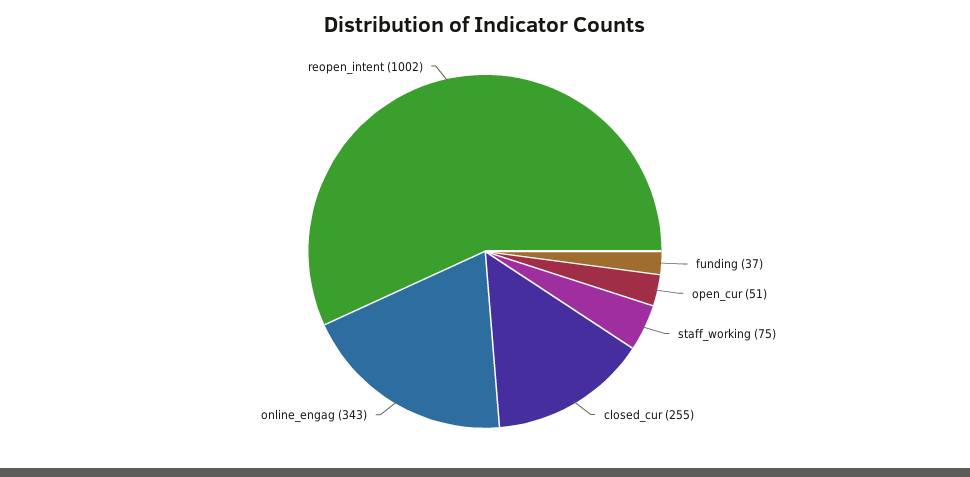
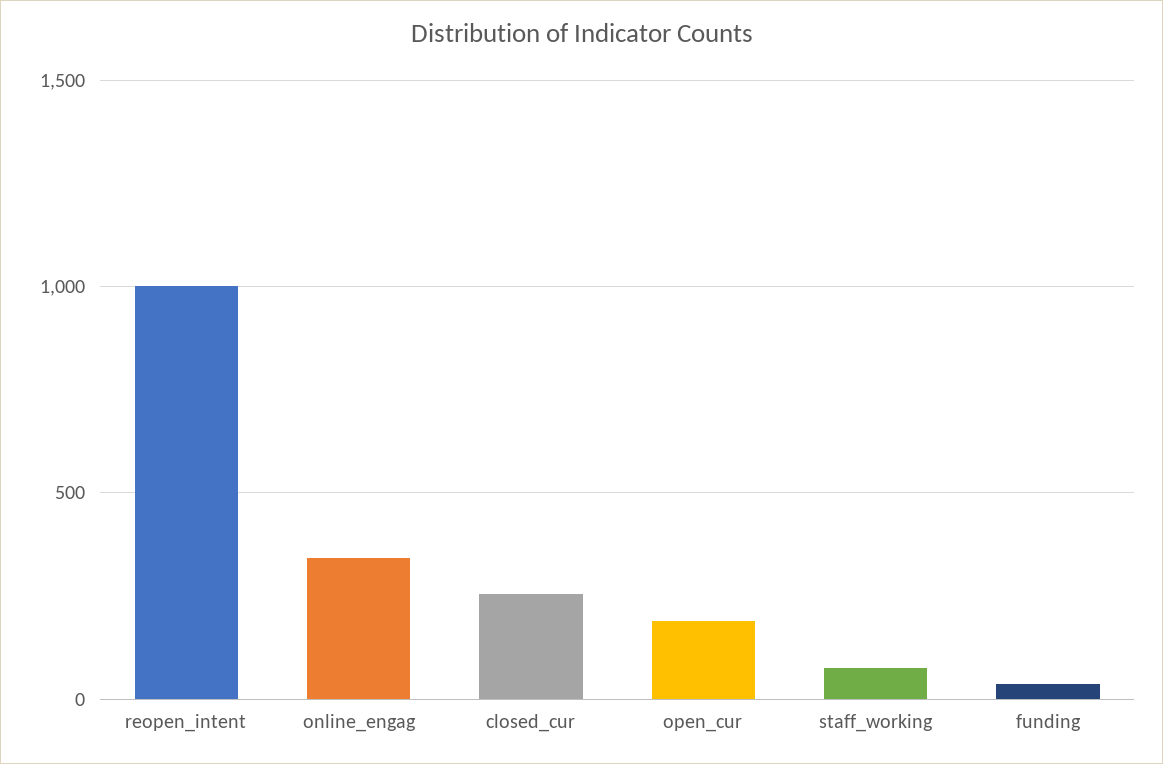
open_cur: 51 -> 200

